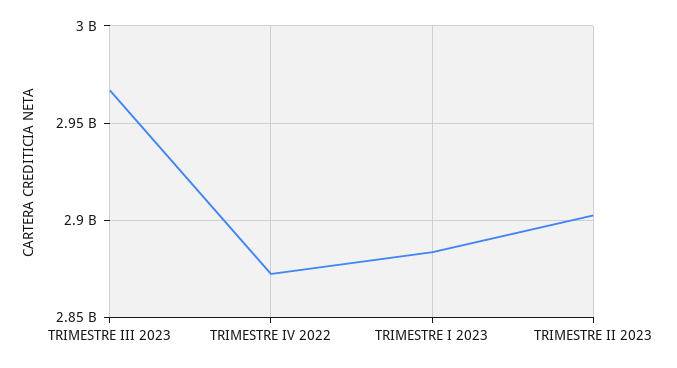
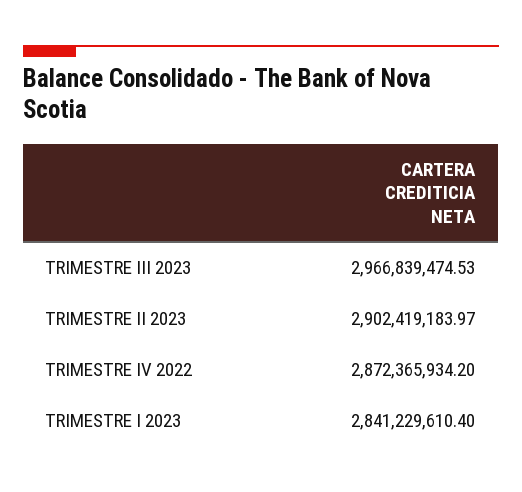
TRIMESTRE I 2023: 2885000000 -> 2841229610.4

